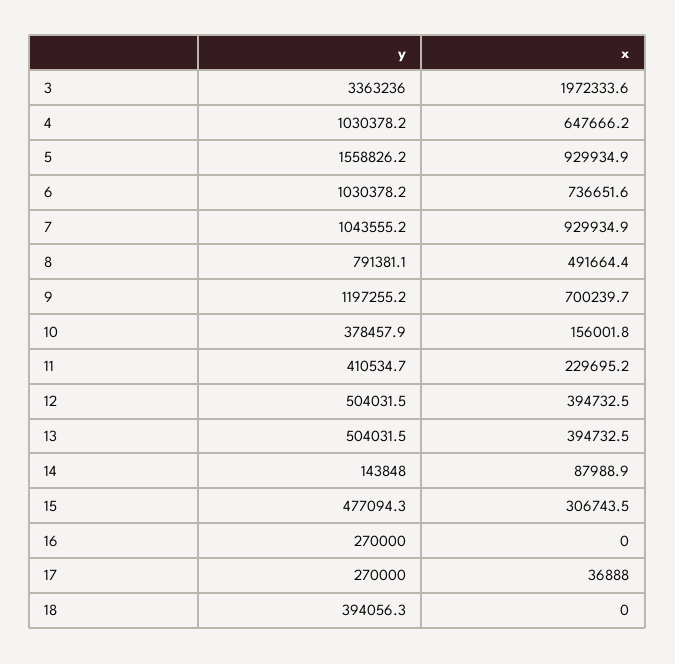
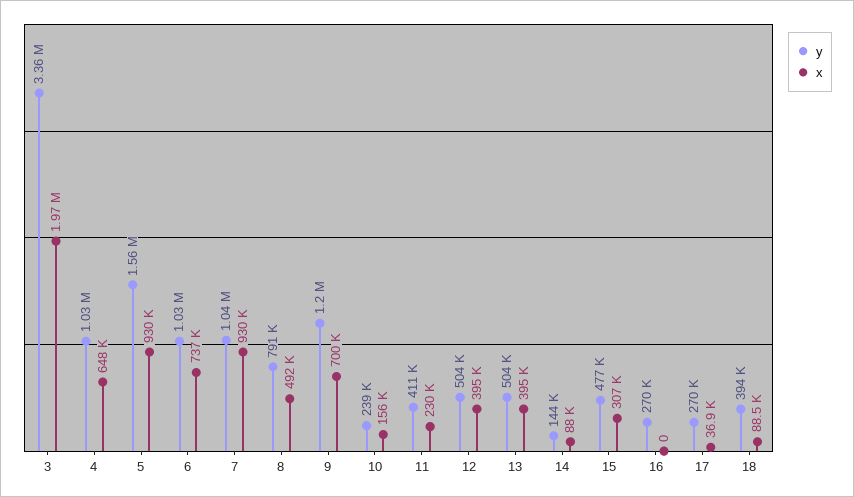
y, 10: 378457.9 -> 239000
x, 18: 0 -> 88500

